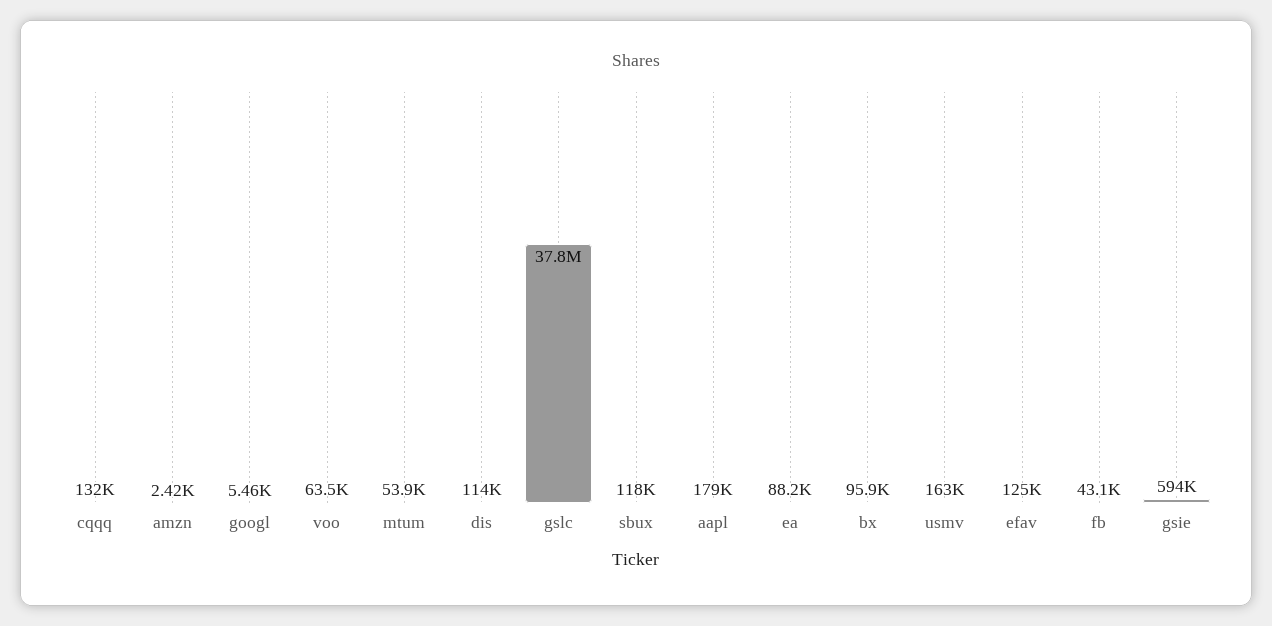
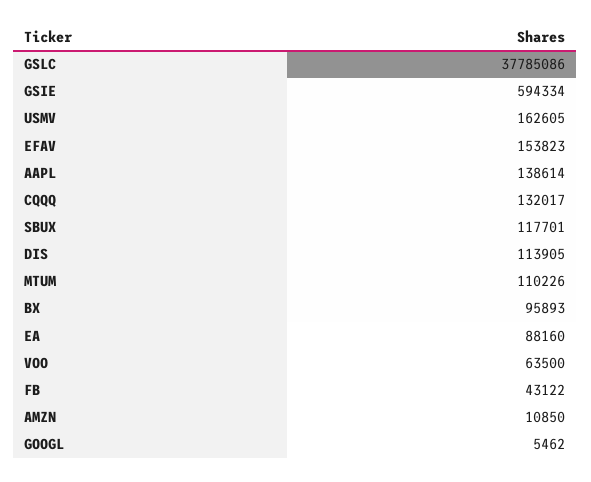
amzn: 2420 -> 10850
mtum: 53900 -> 110226
aapl: 179000 -> 138614
efav: 125000 -> 153823

